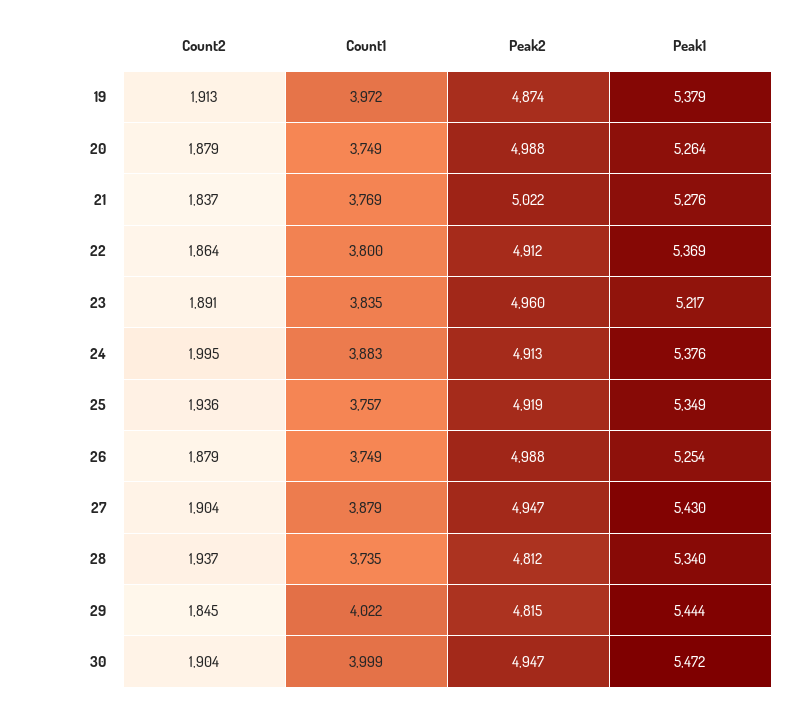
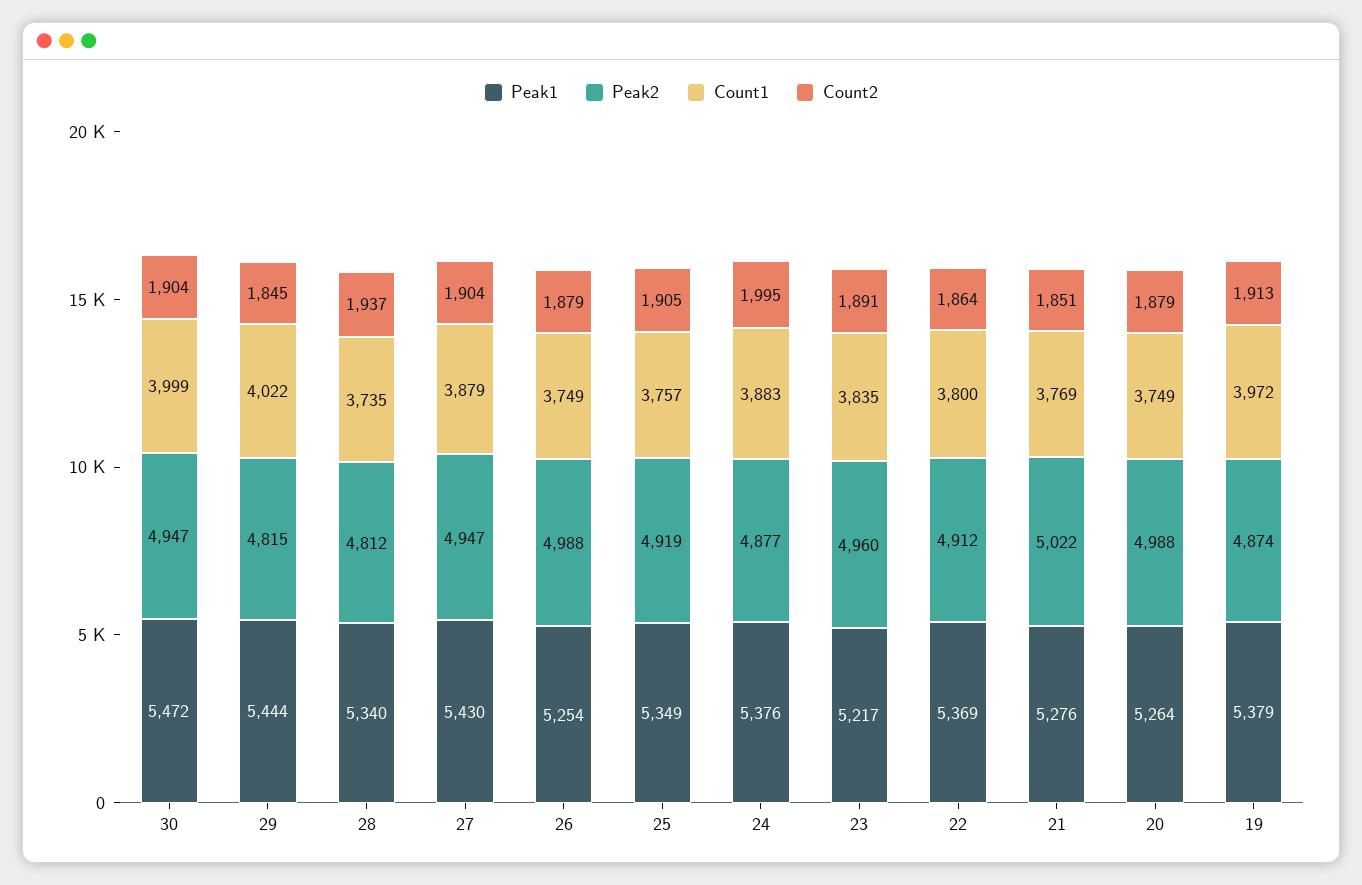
Count2, 21: 1837 -> 1851
Peak2, 24: 4913 -> 4877
Count2, 25: 1936 -> 1905

